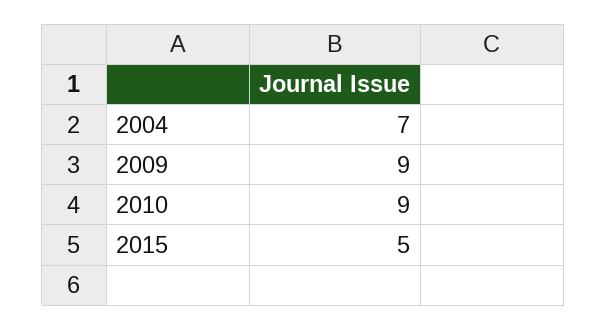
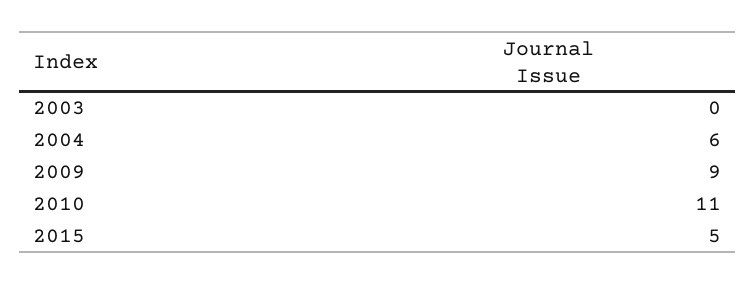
2004: 7 -> 6
2010: 9 -> 11
2003: none -> 0

